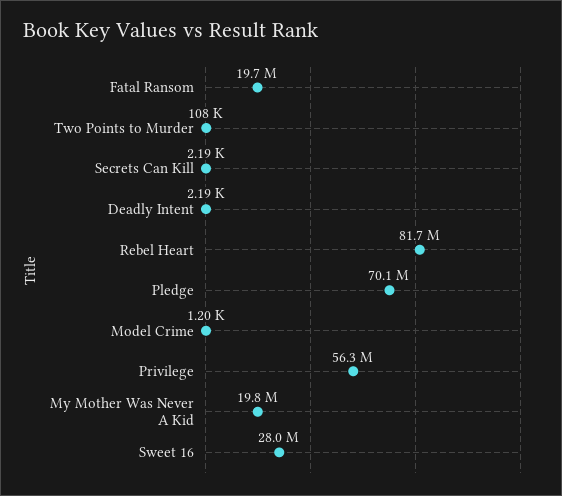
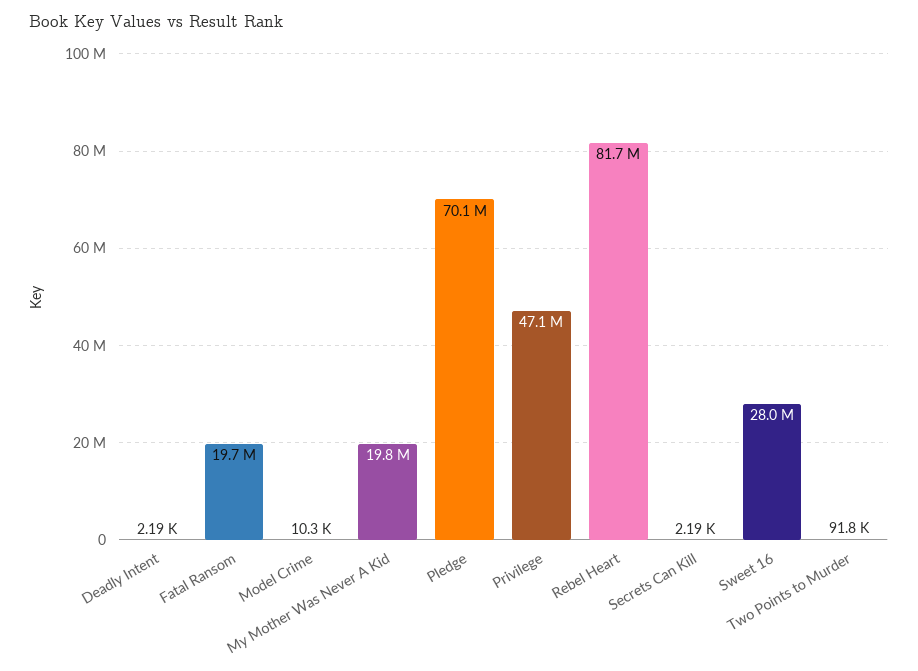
Two Points to Murder: 108000 -> 91800
Model Crime: 1200 -> 10300
Privilege: 56300000 -> 47100000

